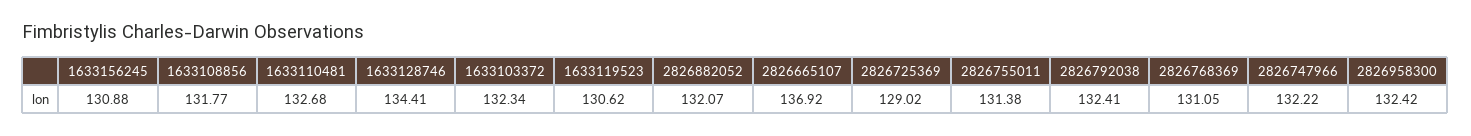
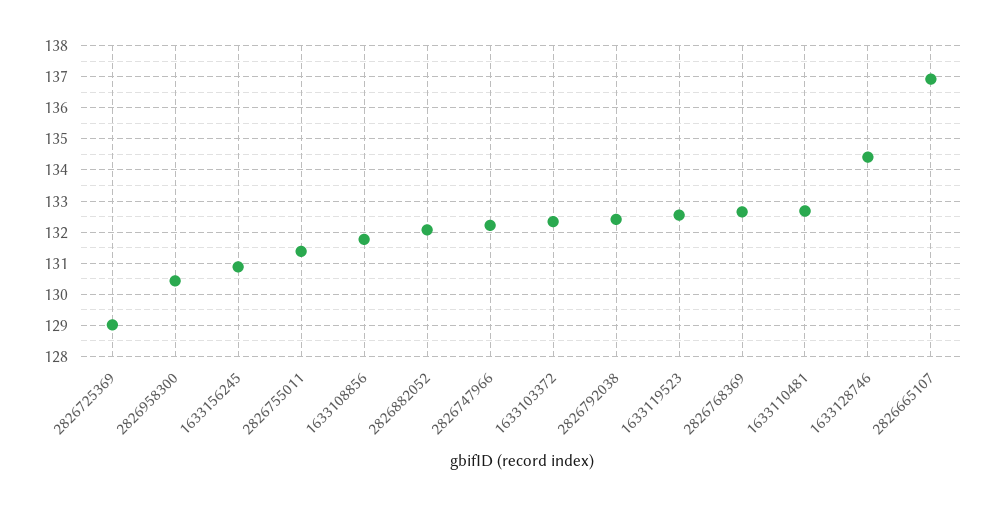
1633119523: 130.62 -> 132.6
2826768369: 131.05 -> 132.6
2826958300: 132.42 -> 130.4

